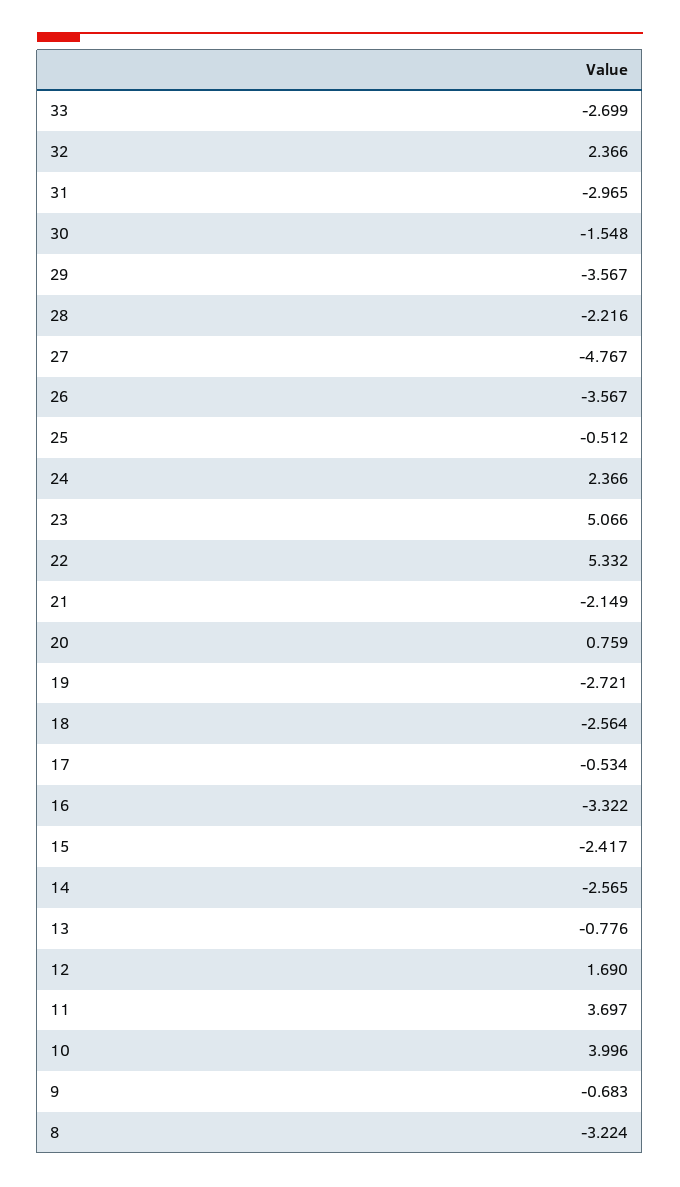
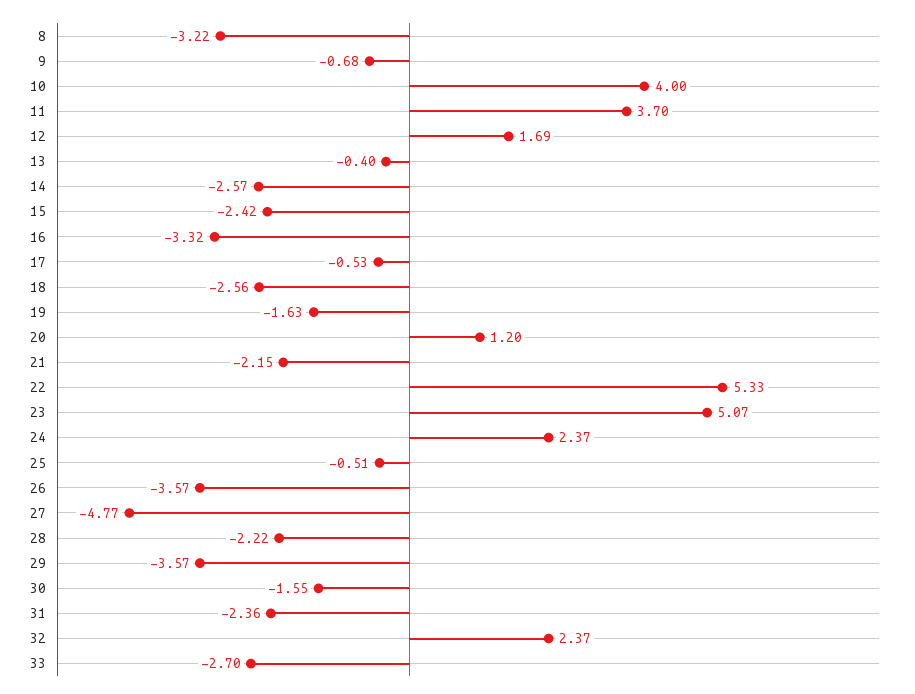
31: -2.965 -> -2.36
20: 0.759 -> 1.2
19: -2.721 -> -1.63
13: -0.776 -> -0.4

